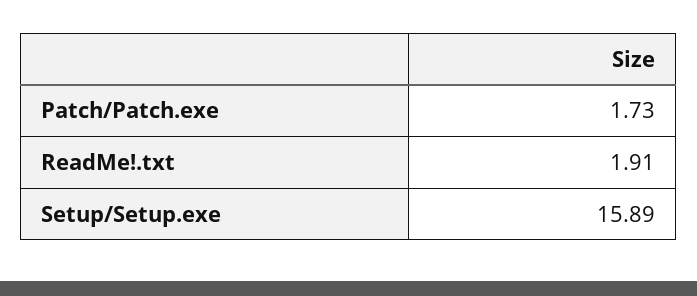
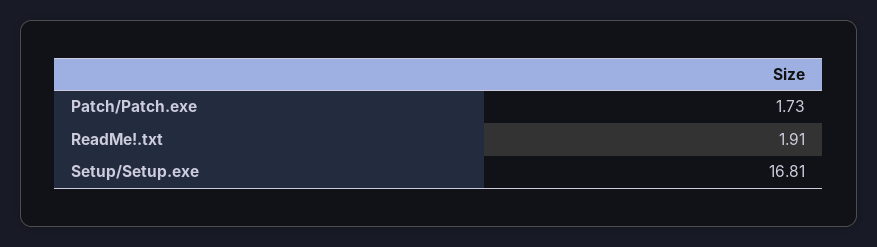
Setup/Setup.exe: 15.89 -> 16.81

